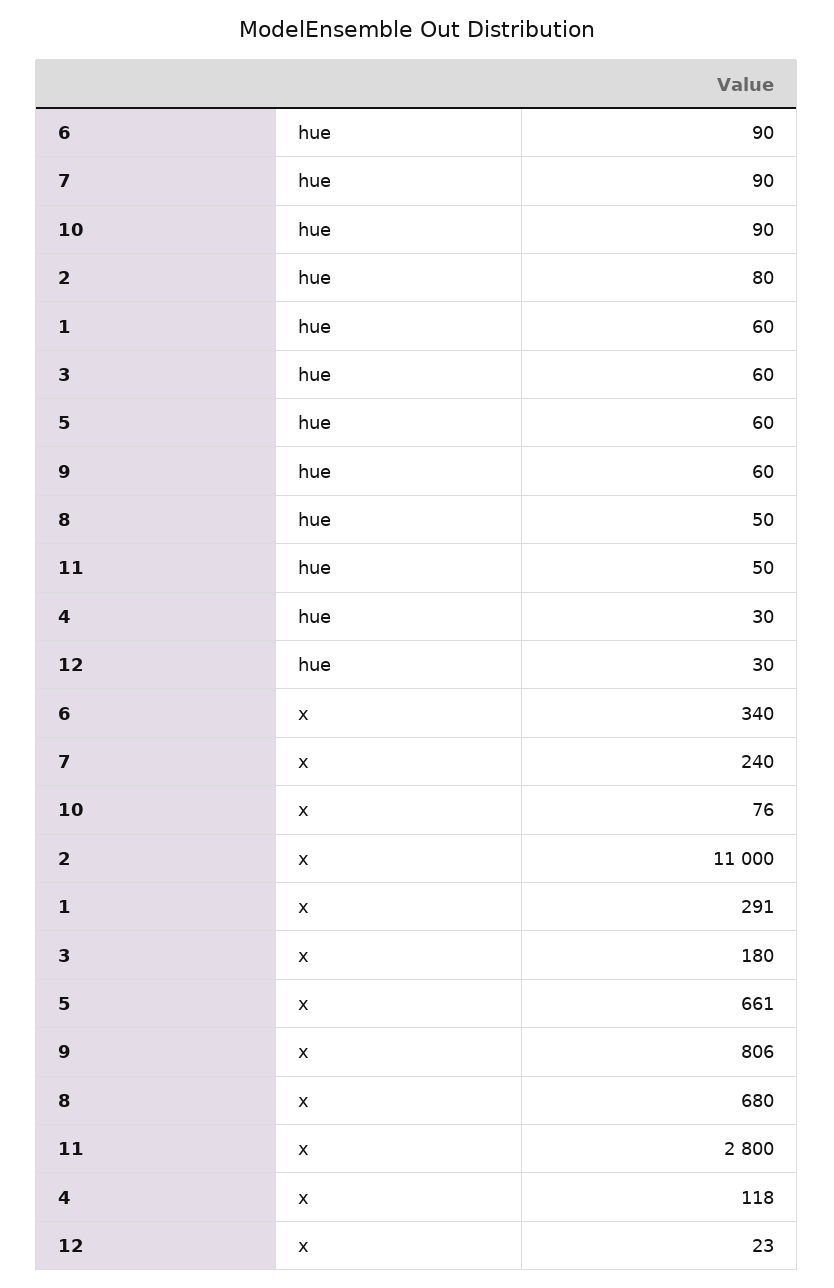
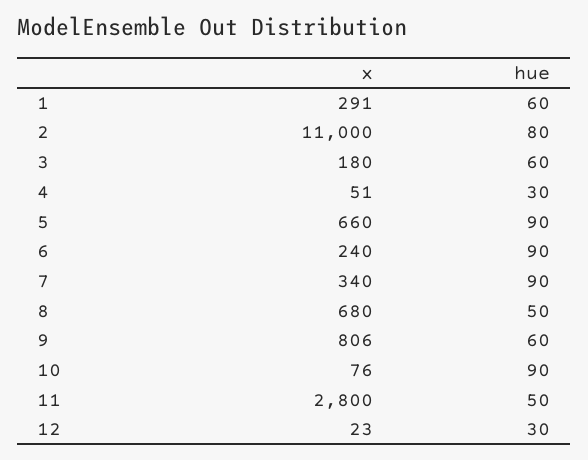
5, hue: 60 -> 90
6, x: 340 -> 240
7, x: 240 -> 340
5, x: 661 -> 660
4, x: 118 -> 51

